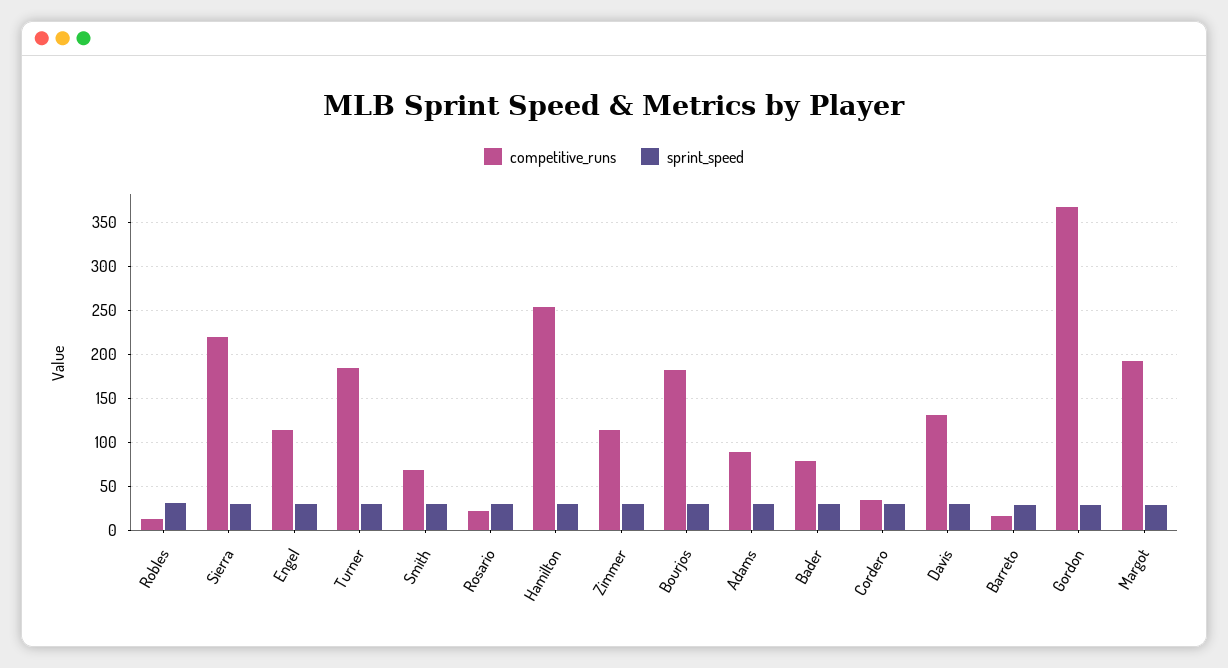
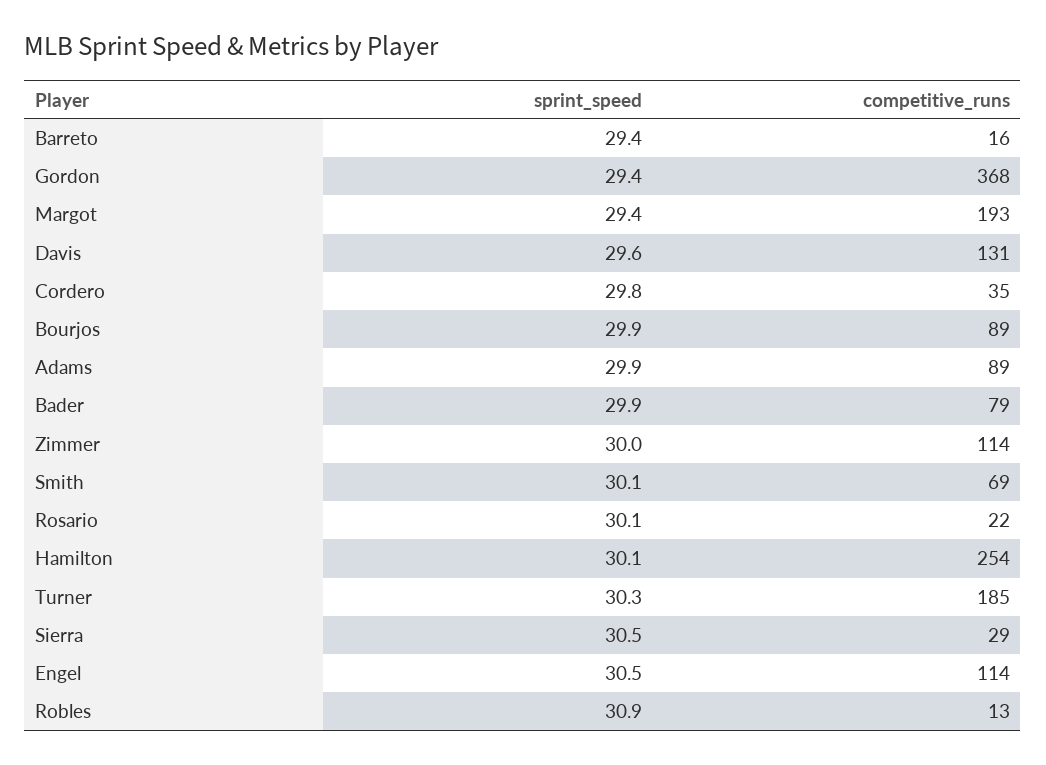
competitive_runs, Sierra: 220 -> 29
competitive_runs, Bourjos: 180 -> 89

